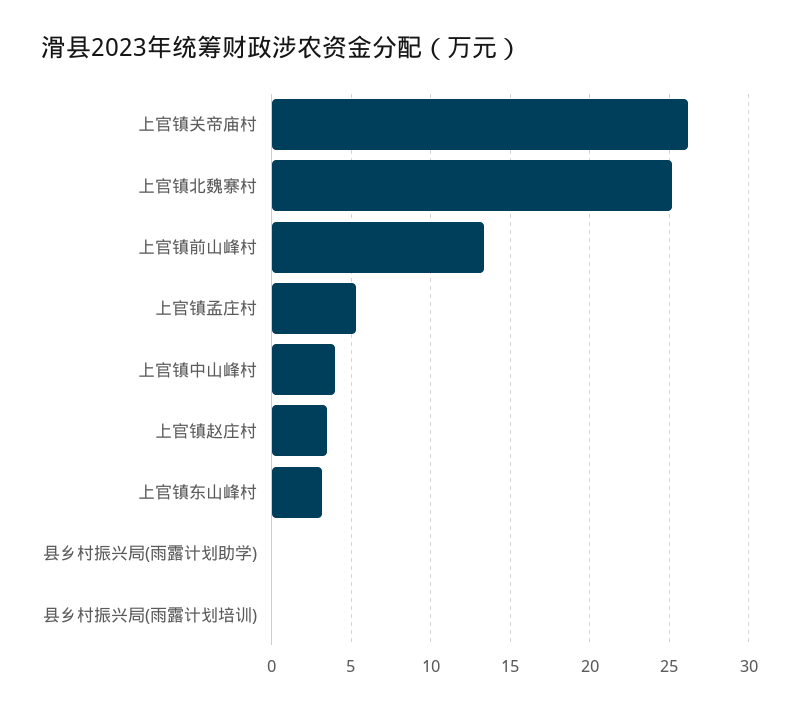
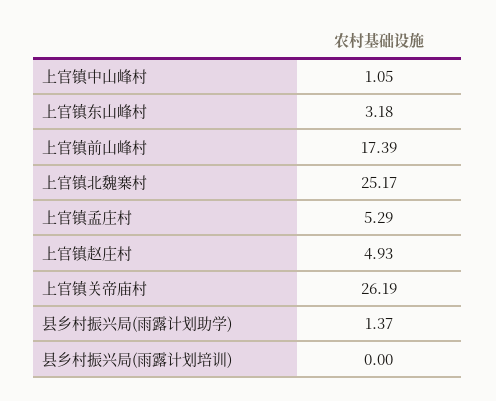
上官镇前山峰村: 13.5 -> 17.39
上官镇中山峰村: 4 -> 1.05
上官镇赵庄村: 3.5 -> 4.93
县乡村振兴局(雨露计划助学): 0 -> 1.37

